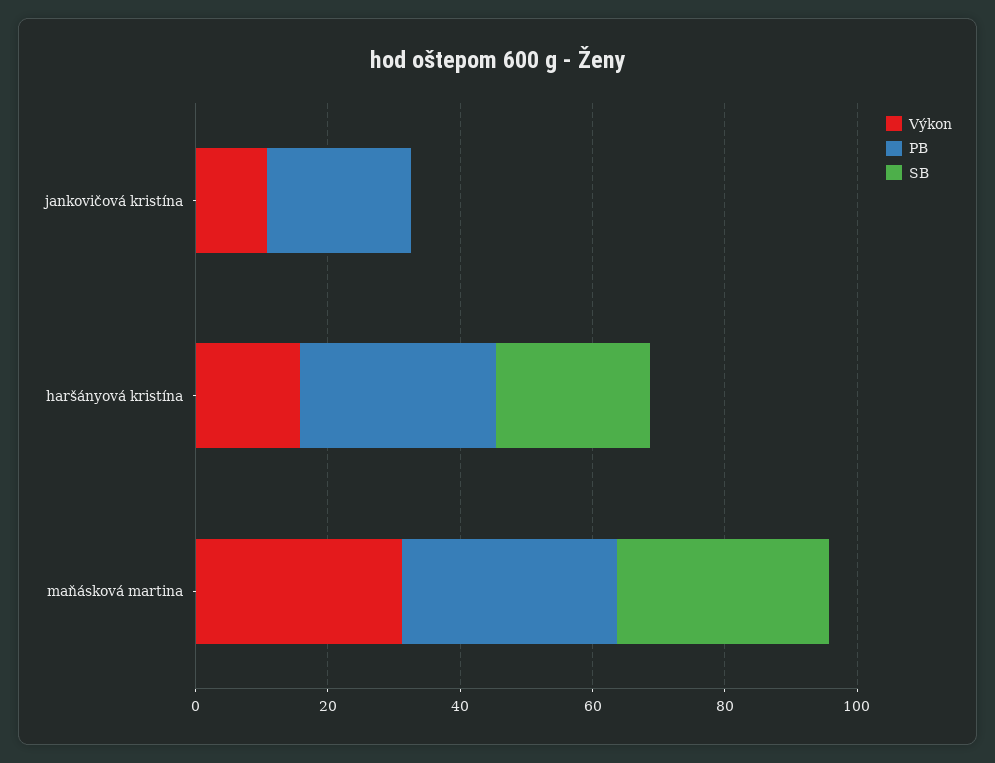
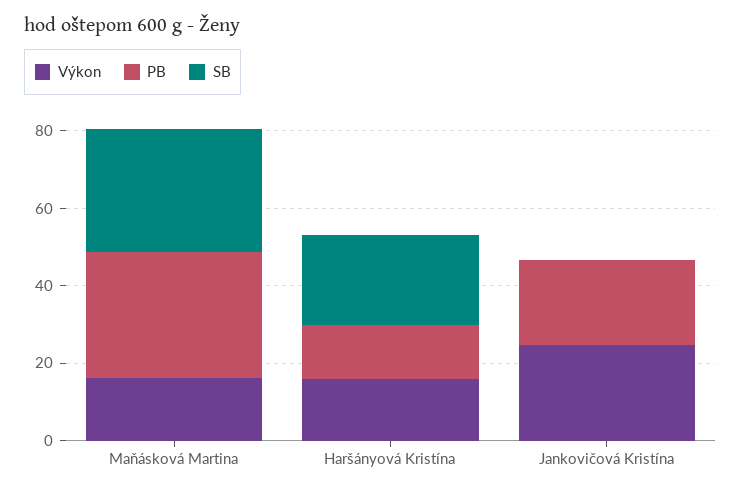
Výkon, jankovičová kristína: 10 -> 25
PB, haršányová kristína: 30 -> 15
Výkon, maňásková martina: 30 -> 15

